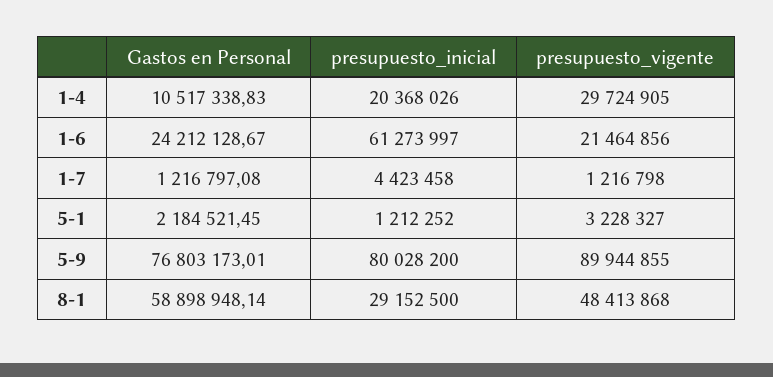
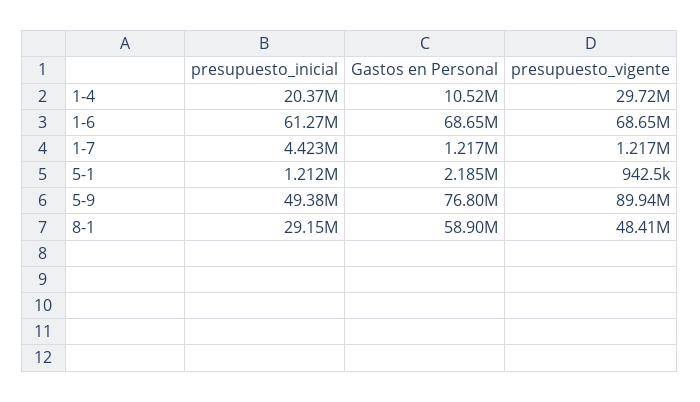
Gastos en Personal, 1-6: 24212128.67 -> 68650000
presupuesto_vigente, 1-6: 21464856 -> 68650000
presupuesto_vigente, 5-1: 3228327 -> 942500
presupuesto_inicial, 5-9: 80028200 -> 49380000

